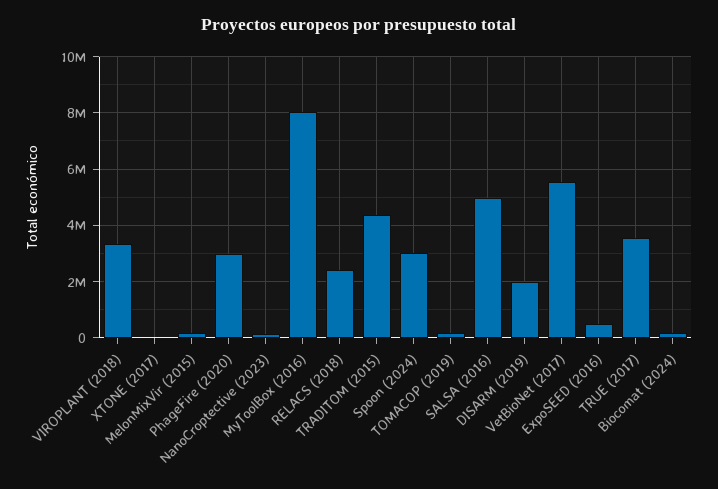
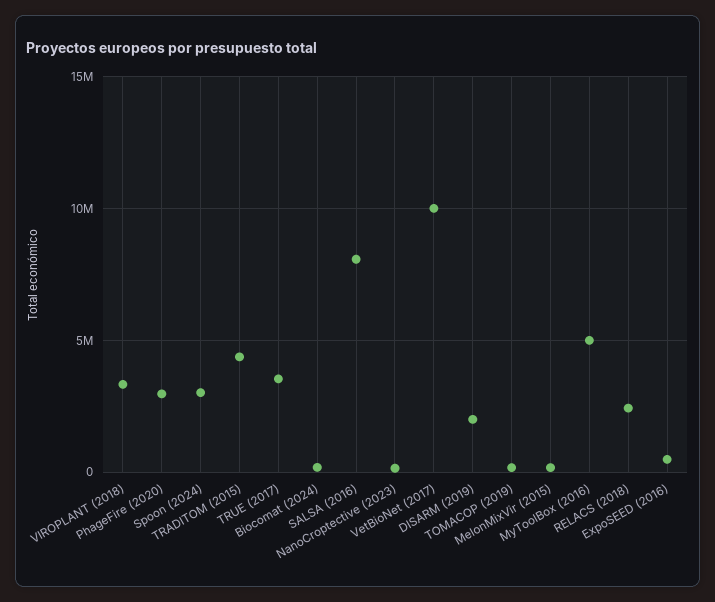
XTONE (2017): 0 -> none
MyToolBox (2016): 8000000 -> 5000000
SALSA (2016): 5000000 -> 8000000
VetBioNet (2017): 5500000 -> 10000000

